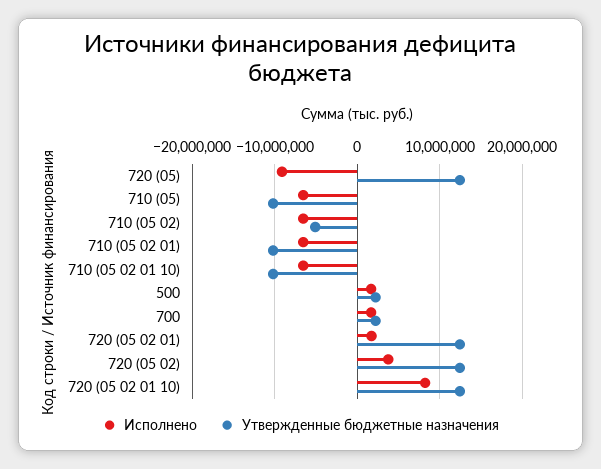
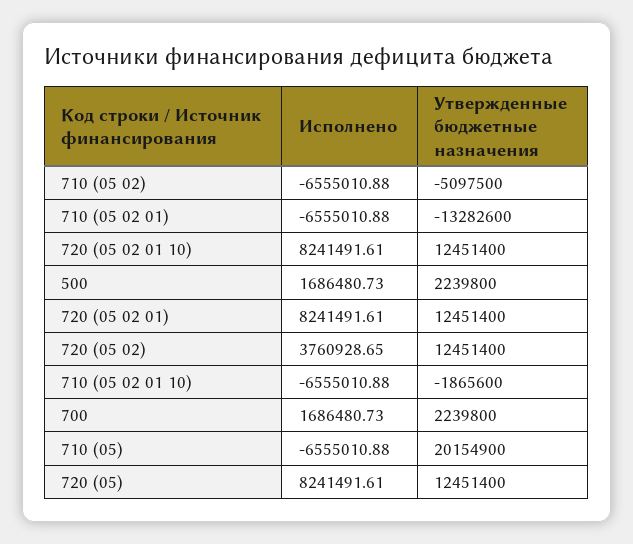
Исполнено, 720 (05): -9000000 -> 8241491.61
Утвержденные бюджетные назначения, 710 (05): -10000000 -> 20154900
Утвержденные бюджетные назначения, 710 (05 02 01): -10000000 -> -13282600
Утвержденные бюджетные назначения, 710 (05 02 01 10): -10000000 -> -1865600
Исполнено, 720 (05 02 01): 2000000 -> 8241491.61

